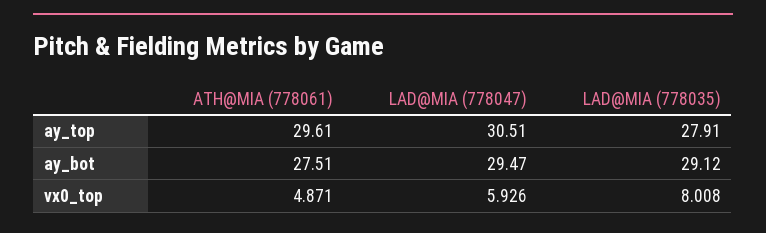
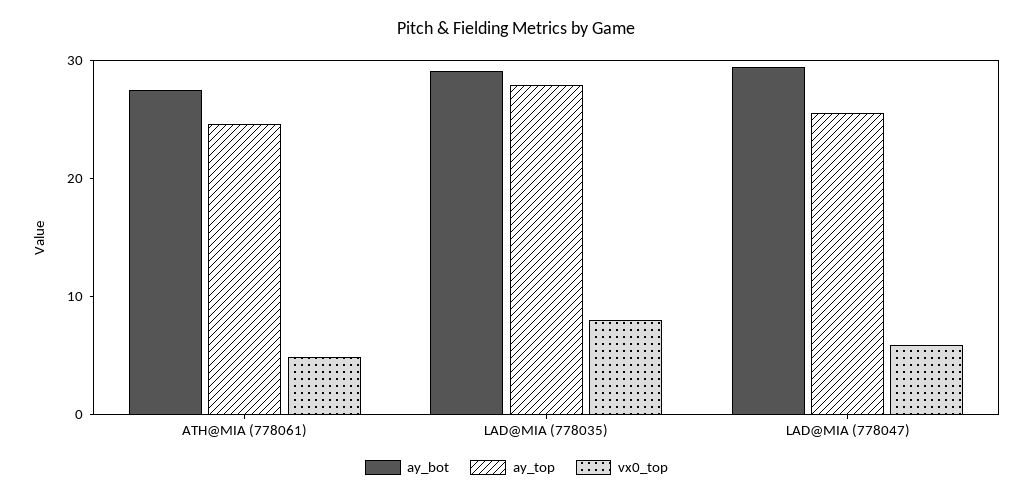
ay_top, ATH@MIA (778061): 29.61 -> 24
ay_top, LAD@MIA (778047): 30.51 -> 26

